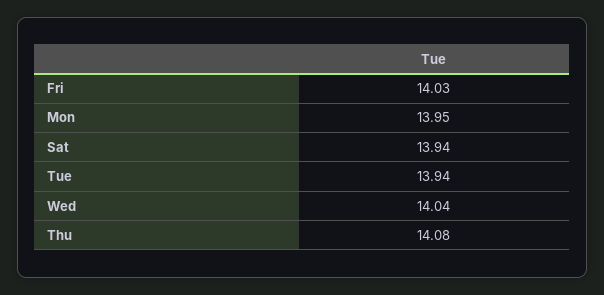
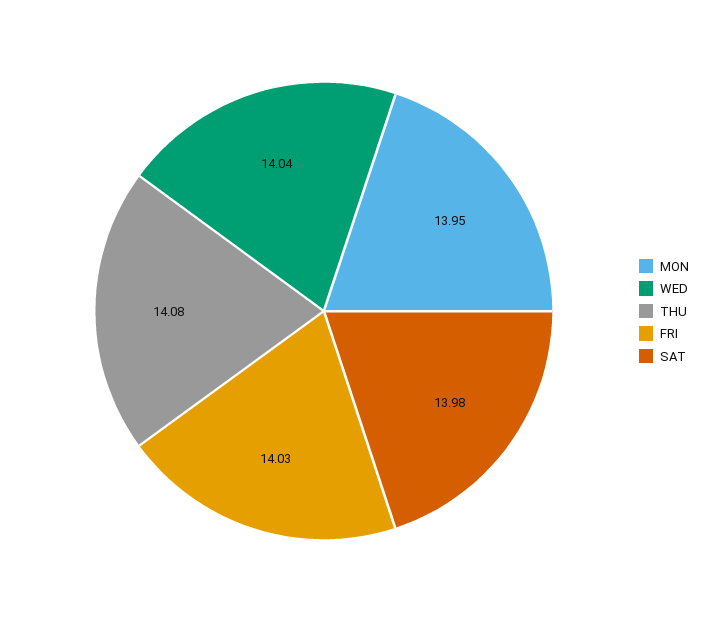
Sat: 13.94 -> 13.98
Tue: 13.94 -> none

